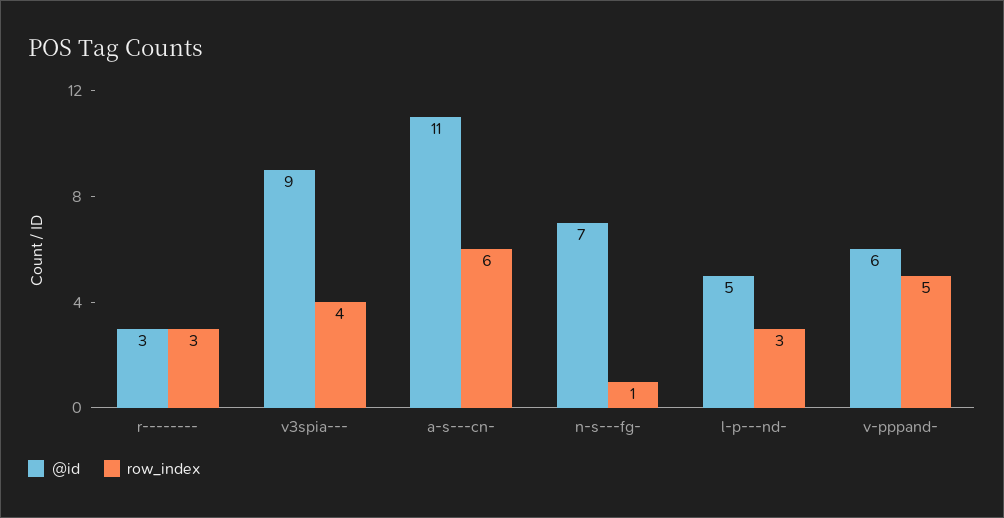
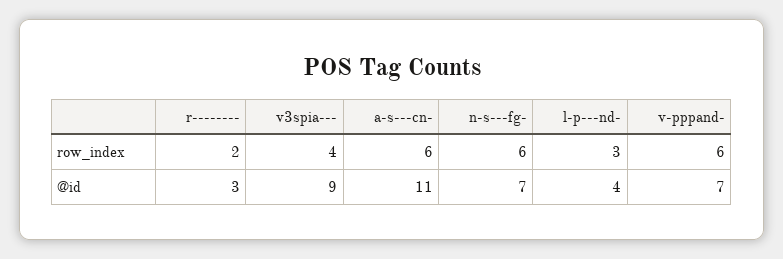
row_index, r--------: 3 -> 2
row_index, n-s---fg-: 1 -> 6
@id, l-p---nd-: 5 -> 4
@id, v-pppand-: 6 -> 7
row_index, v-pppand-: 5 -> 6

